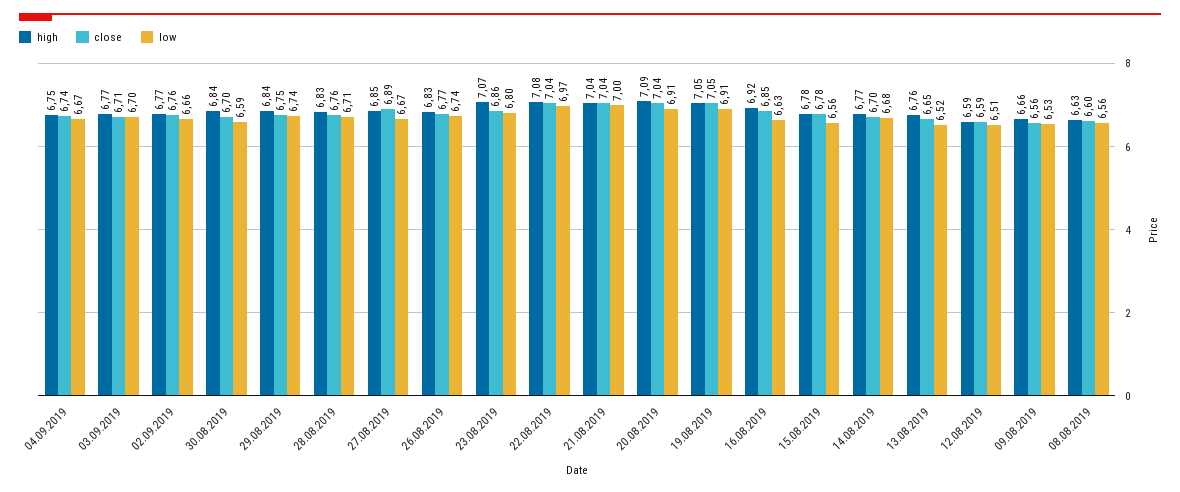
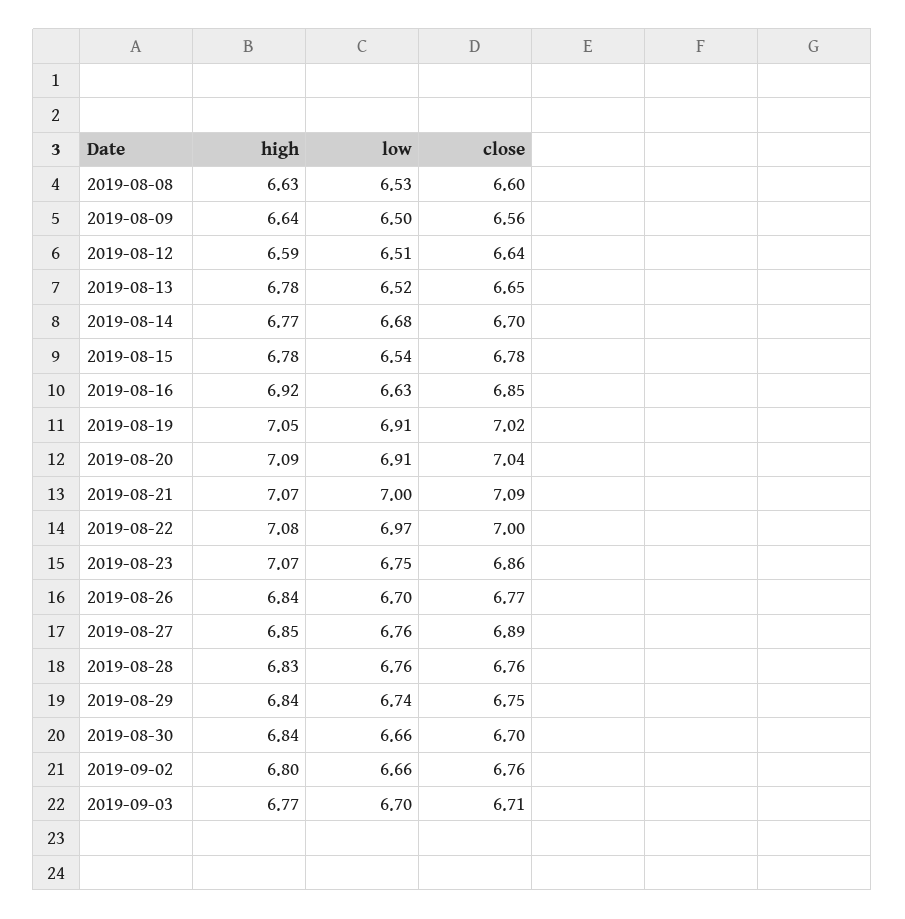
high, 04.09.2019: 6.75 -> none
close, 04.09.2019: 6.74 -> none
low, 04.09.2019: 6.67 -> none
high, 02.09.2019: 6.77 -> 6.8
low, 30.08.2019: 6.59 -> 6.66
low, 28.08.2019: 6.71 -> 6.76
low, 27.08.2019: 6.67 -> 6.76
high, 26.08.2019: 6.83 -> 6.84
low, 26.08.2019: 6.74 -> 6.7
low, 23.08.2019: 6.8 -> 6.75
close, 22.08.2019: 7.04 -> 7
high, 21.08.2019: 7.04 -> 7.07
close, 21.08.2019: 7.04 -> 7.09
close, 19.08.2019: 7.05 -> 7.02
low, 15.08.2019: 6.56 -> 6.54
high, 13.08.2019: 6.76 -> 6.78
close, 12.08.2019: 6.59 -> 6.64
high, 09.08.2019: 6.66 -> 6.64
low, 09.08.2019: 6.53 -> 6.5
low, 08.08.2019: 6.56 -> 6.53

